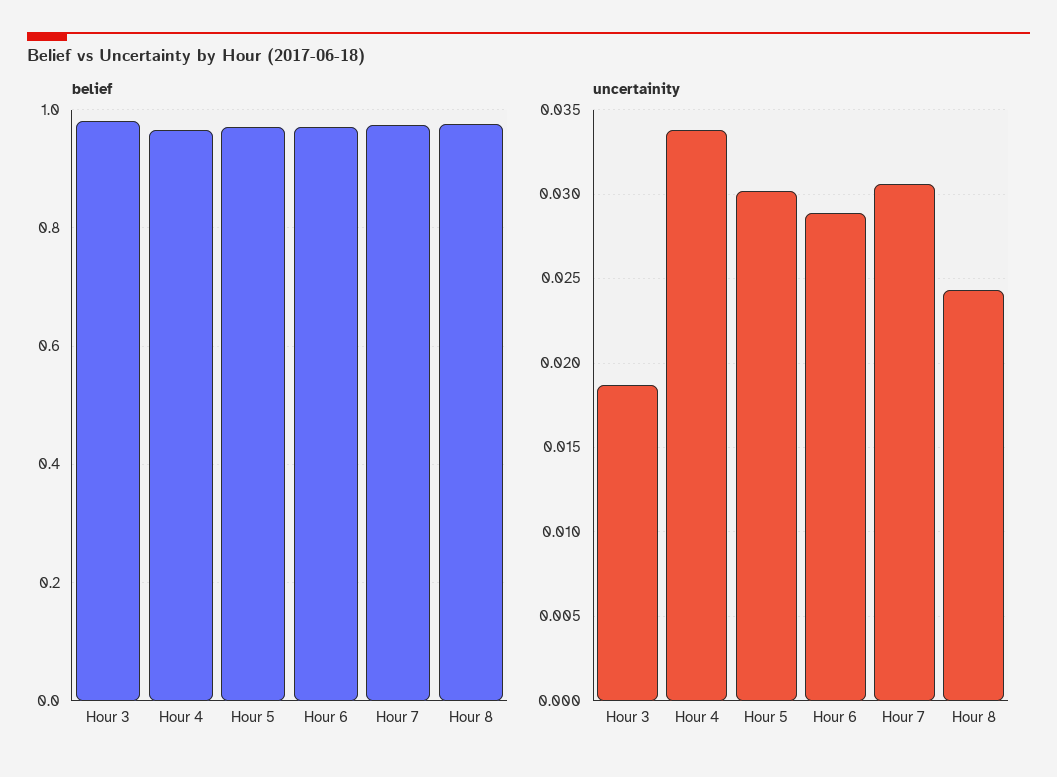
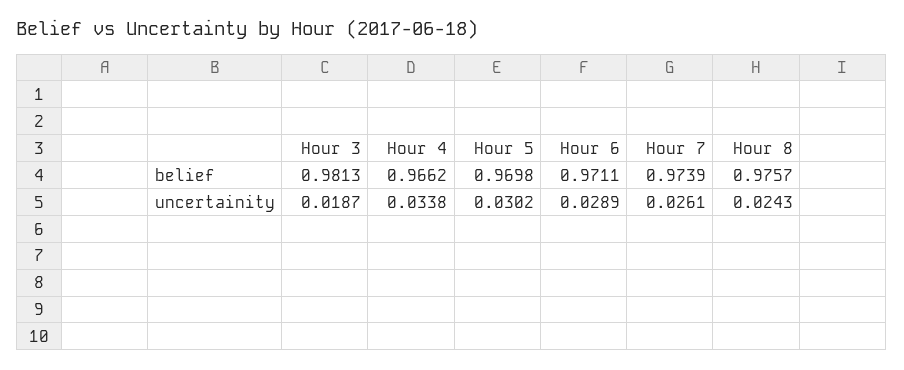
uncertainity, Hour 7: 0.0305 -> 0.0261

